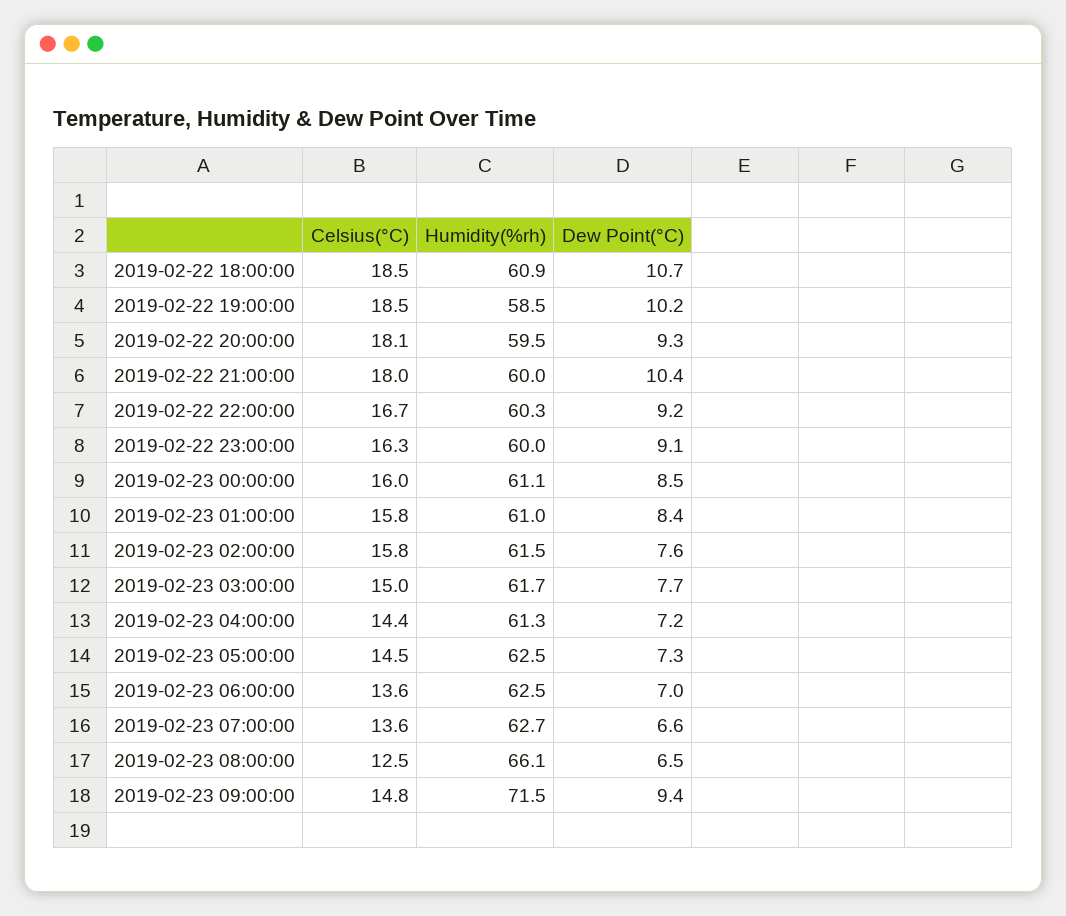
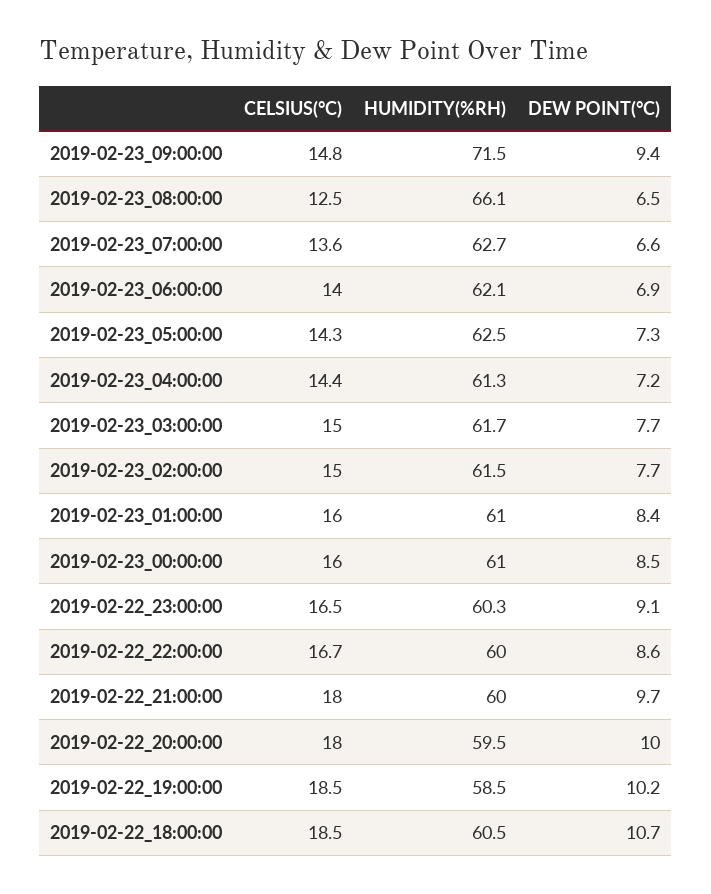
Humidity(%rh), 2019-02-22 18:00:00: 60.9 -> 60.5
Celsius(°C), 2019-02-22 20:00:00: 18.1 -> 18
Dew Point(°C), 2019-02-22 20:00:00: 9.3 -> 10
Dew Point(°C), 2019-02-22 21:00:00: 10.4 -> 9.7
Humidity(%rh), 2019-02-22 22:00:00: 60.3 -> 60
Dew Point(°C), 2019-02-22 22:00:00: 9.2 -> 8.6
Celsius(°C), 2019-02-22 23:00:00: 16.3 -> 16.5
Humidity(%rh), 2019-02-22 23:00:00: 60 -> 60.3
Humidity(%rh), 2019-02-23 00:00:00: 61.1 -> 61
Celsius(°C), 2019-02-23 01:00:00: 15.8 -> 16
Celsius(°C), 2019-02-23 02:00:00: 15.8 -> 15
Dew Point(°C), 2019-02-23 02:00:00: 7.6 -> 7.7
Celsius(°C), 2019-02-23 05:00:00: 14.5 -> 14.3
Celsius(°C), 2019-02-23 06:00:00: 13.6 -> 14
Humidity(%rh), 2019-02-23 06:00:00: 62.5 -> 62.1
Dew Point(°C), 2019-02-23 06:00:00: 7 -> 6.9

